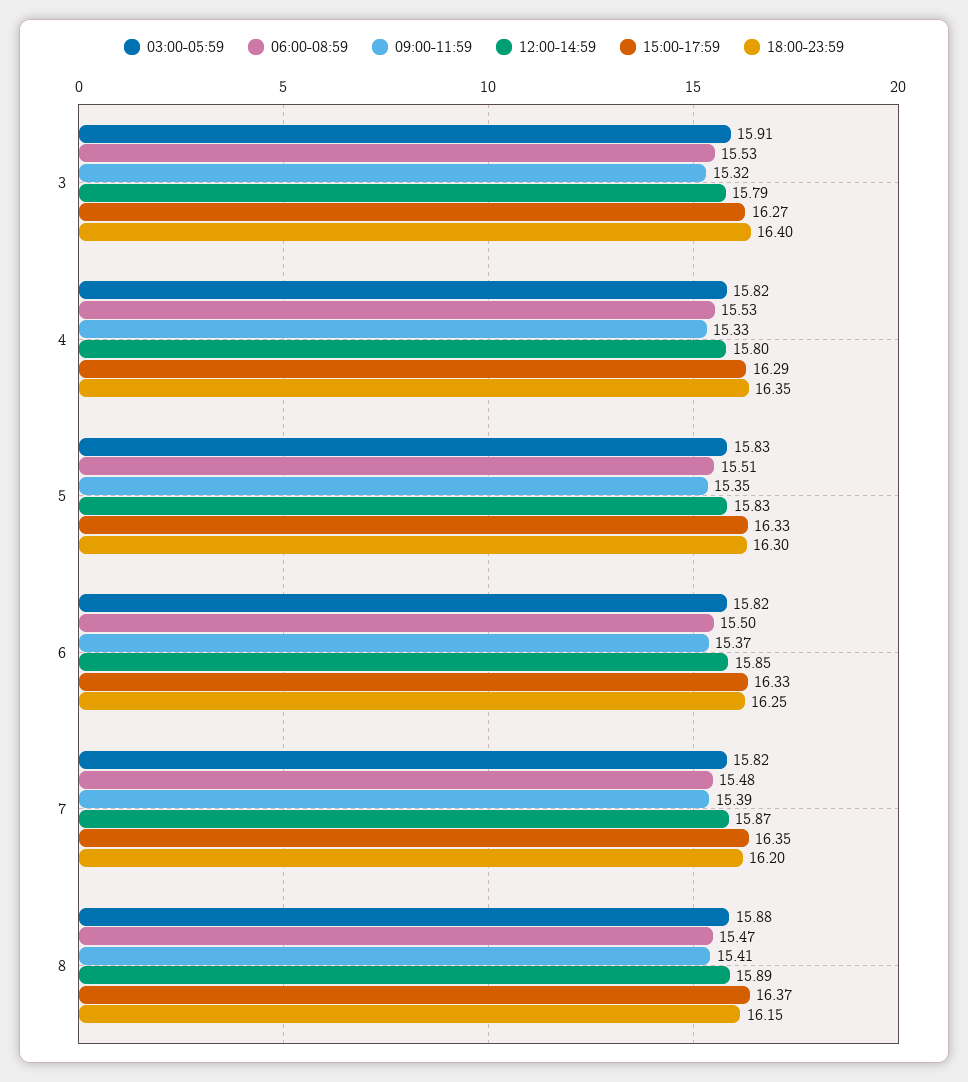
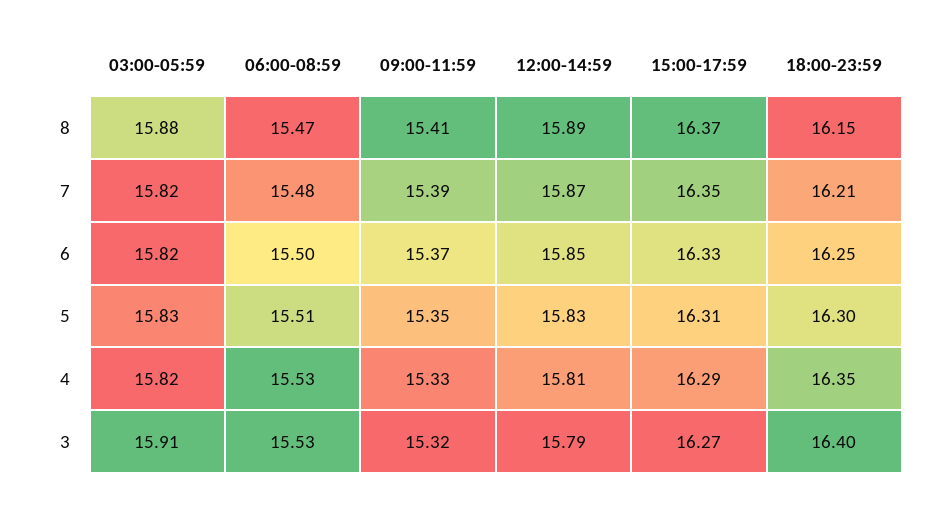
12:00-14:59, 4: 15.8 -> 15.81
15:00-17:59, 5: 16.33 -> 16.31
18:00-23:59, 7: 16.2 -> 16.21

